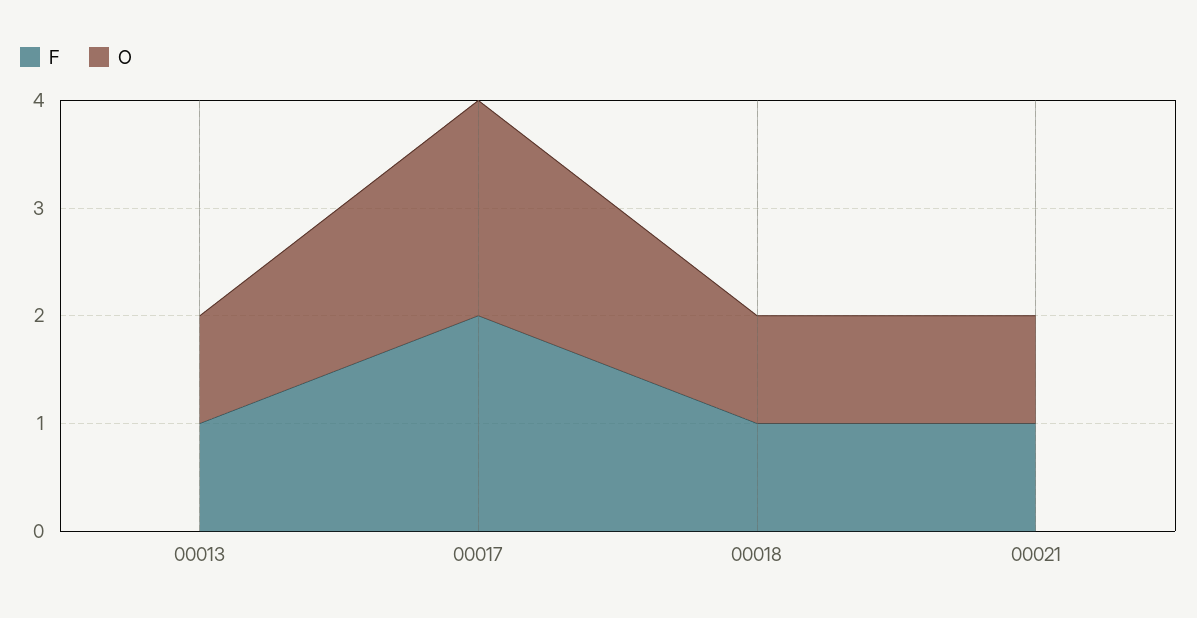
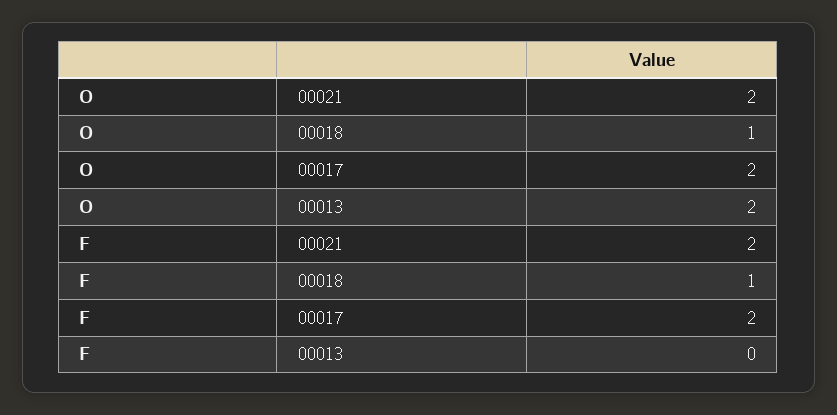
F, 00013: 1 -> 0
O, 00013: 1 -> 2
F, 00021: 1 -> 2
O, 00021: 1 -> 2

